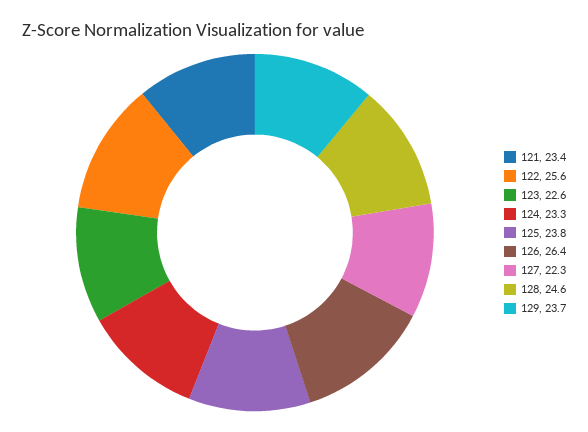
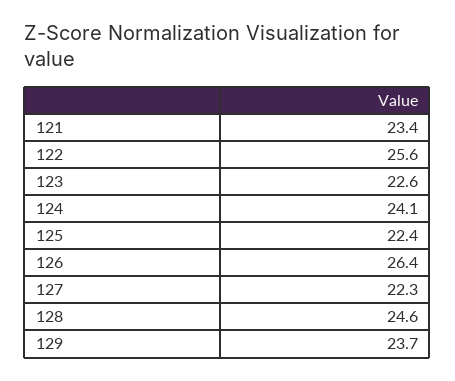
124: 23.3 -> 24.1
125: 23.8 -> 22.4

